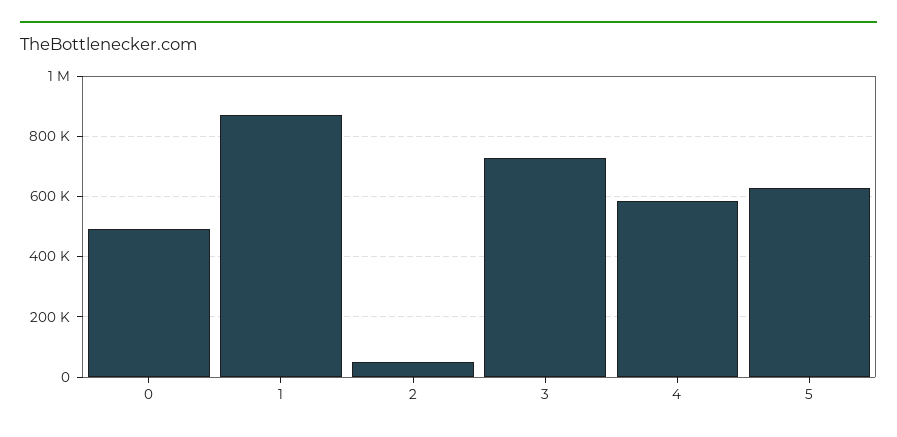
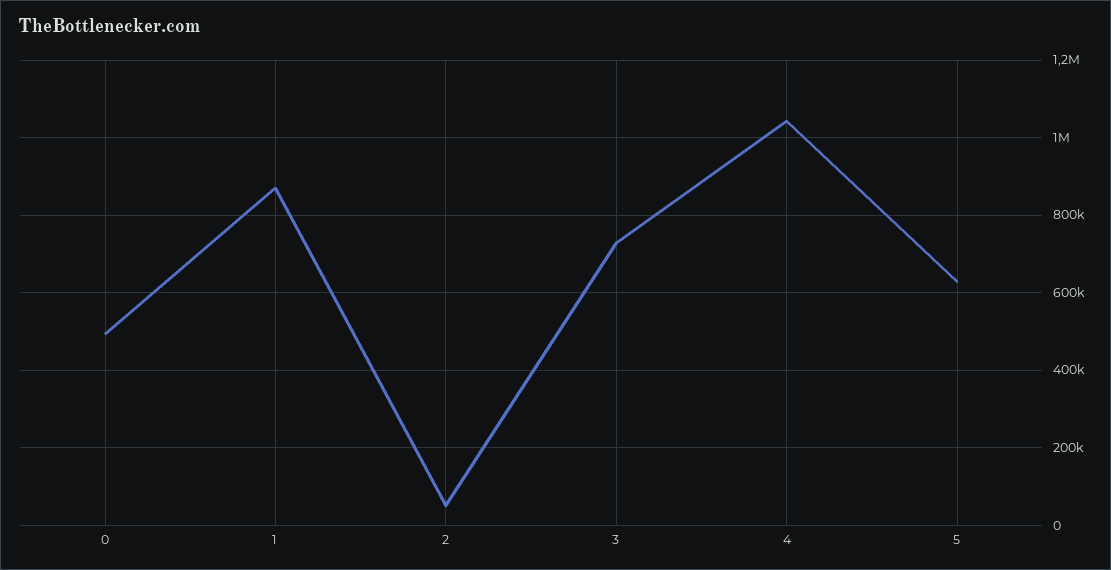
4: 580000 -> 1040000

